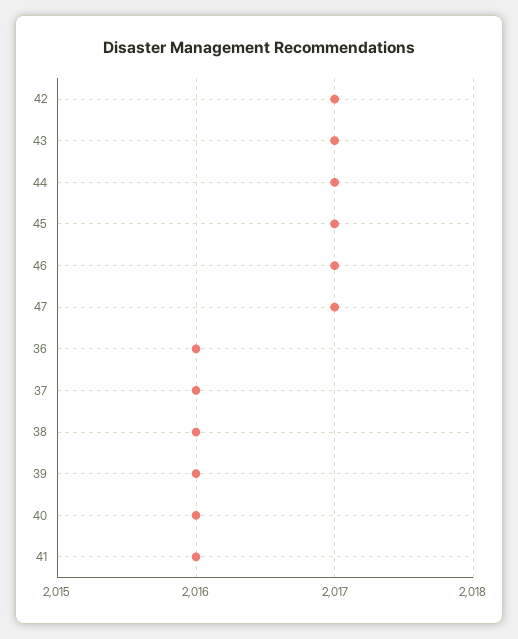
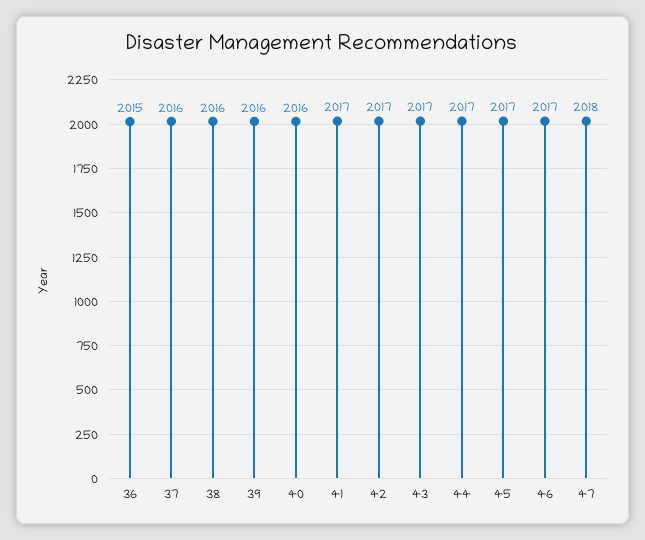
47: 2017 -> 2018
36: 2016 -> 2015
41: 2016 -> 2017

